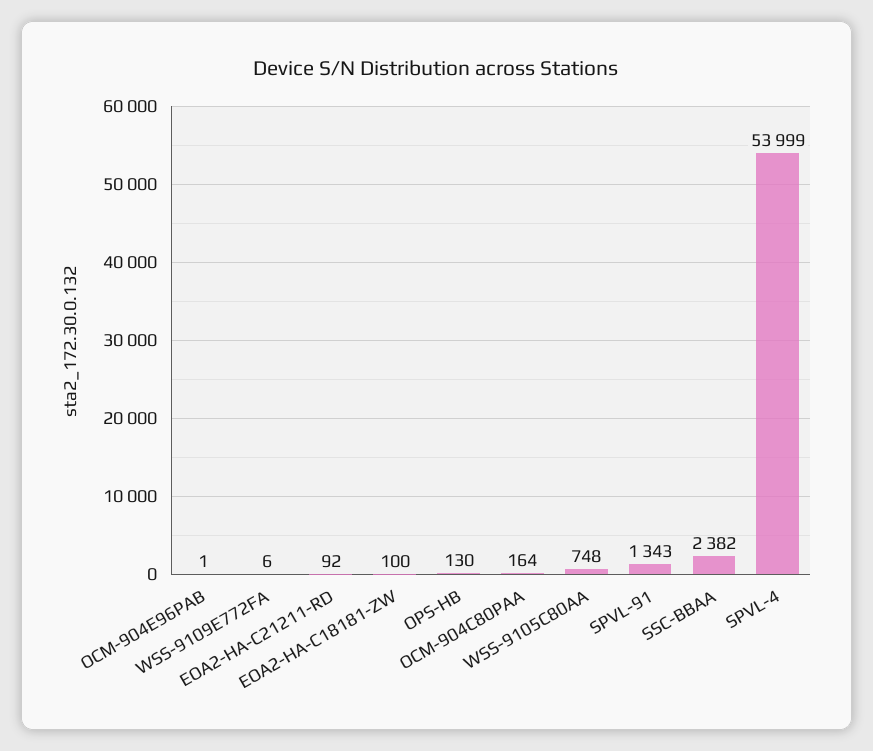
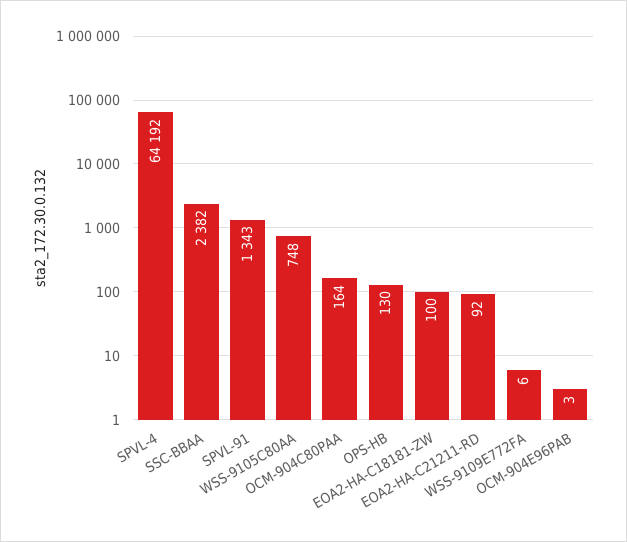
OCM-904E96PAB: 1 -> 3
SPVL-4: 53999 -> 64192

